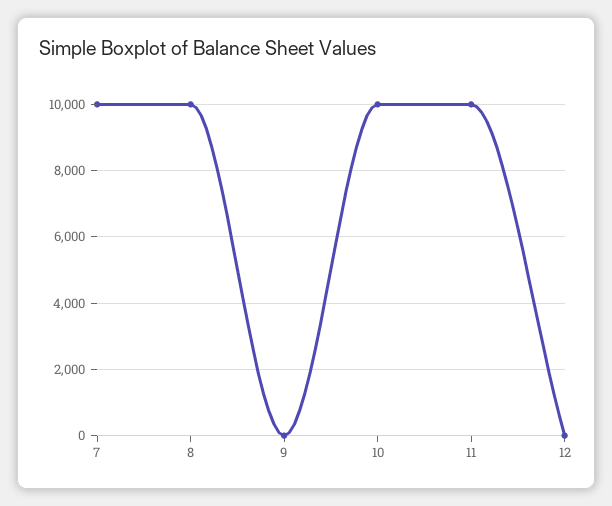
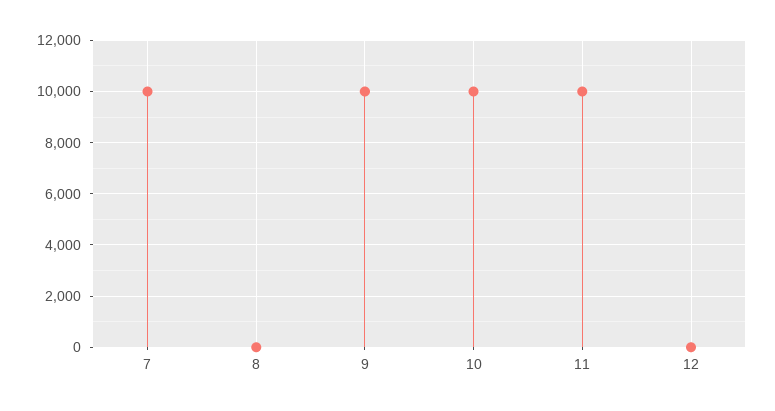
8: 10000 -> 0
9: 0 -> 10000

